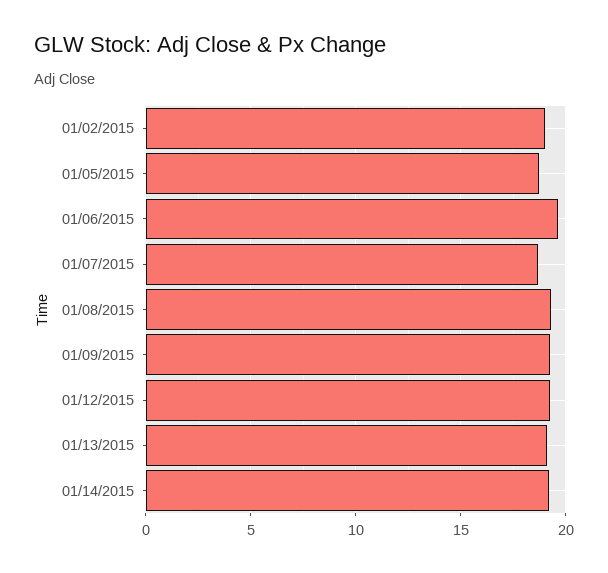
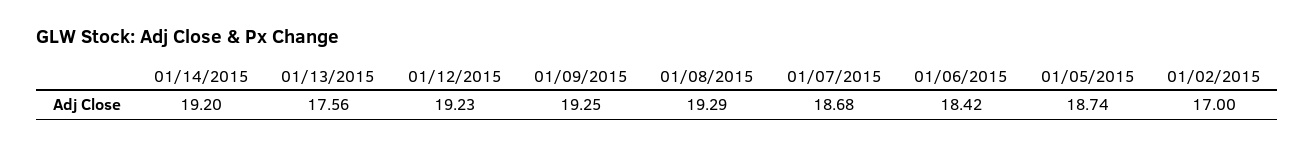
01/02/2015: 19 -> 17
01/06/2015: 19.5 -> 18.42
01/13/2015: 19 -> 17.56

